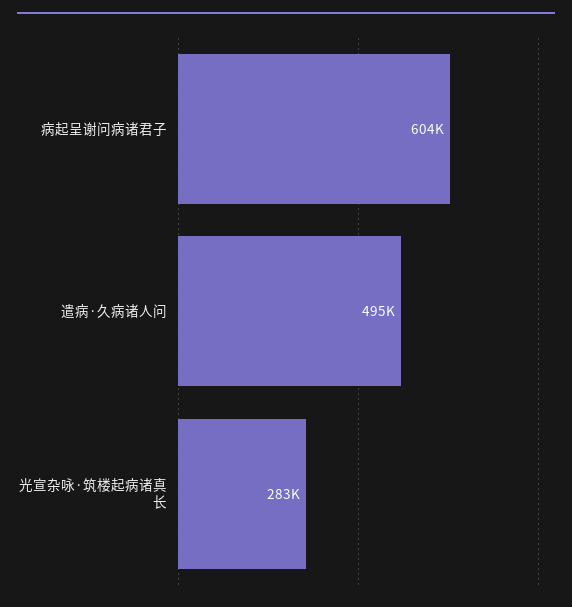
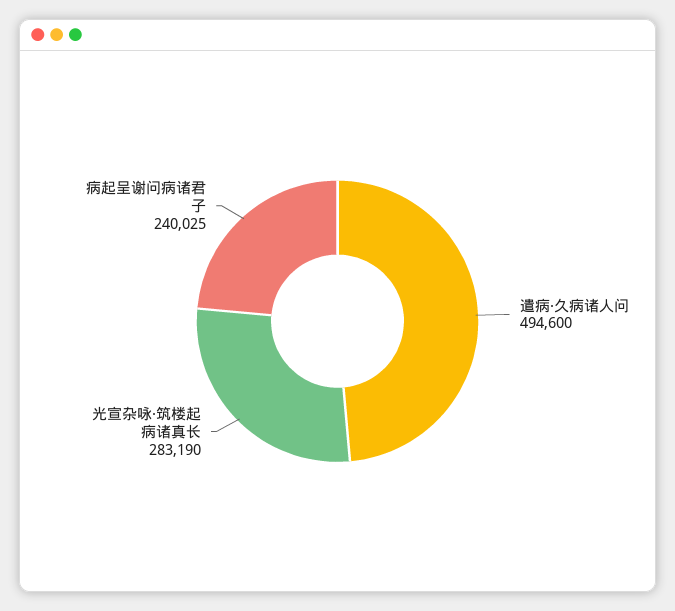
病起呈谢问病诸君子: 604000 -> 240025

